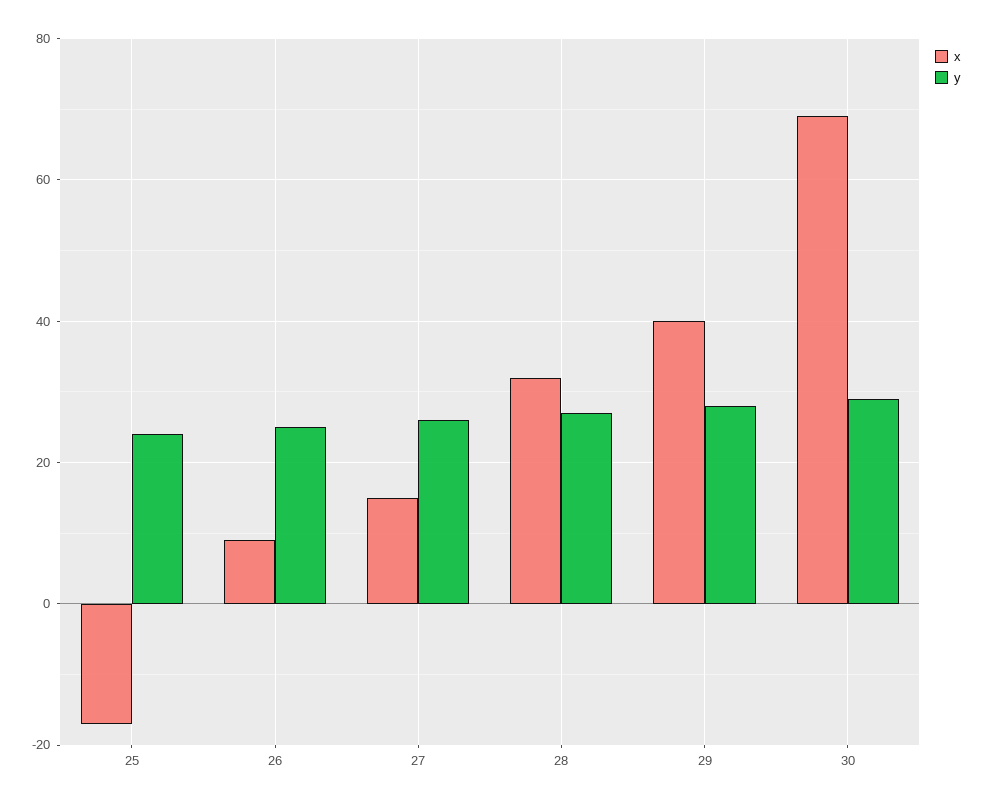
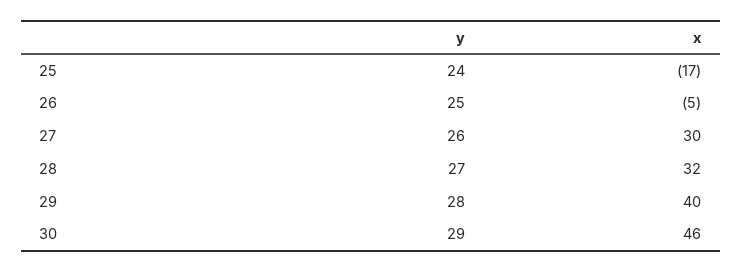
x, 26: 10 -> -5
x, 27: 15 -> 30
x, 30: 70 -> 46

